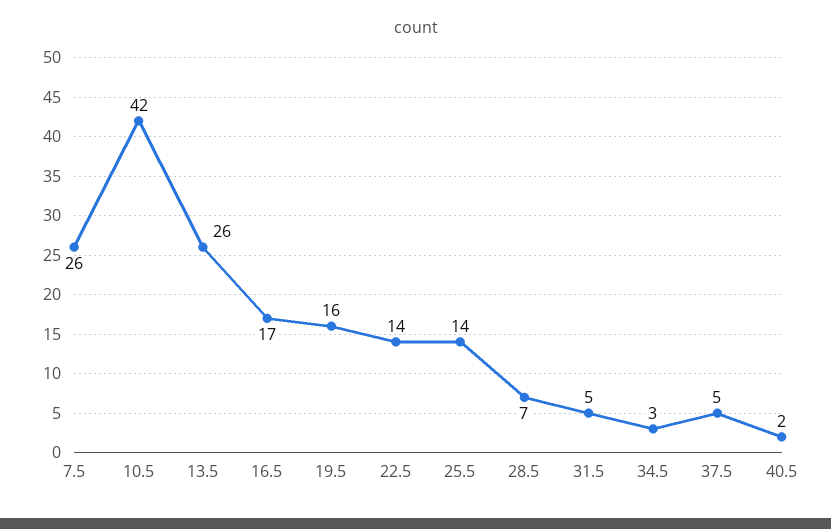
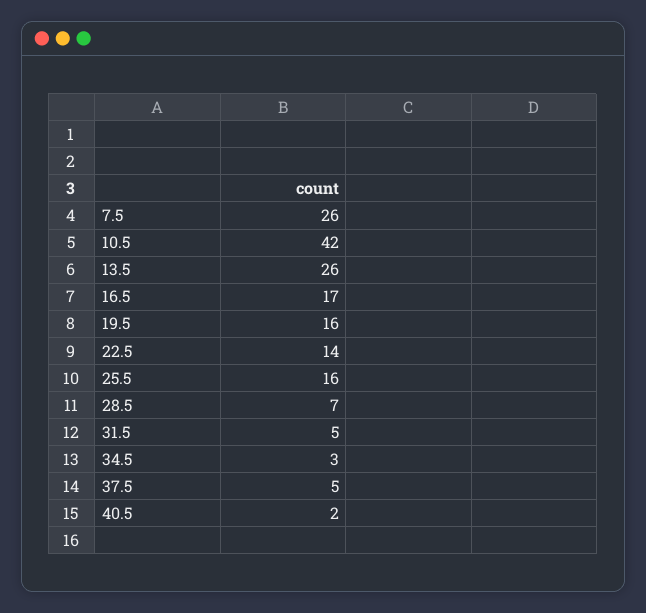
25.5: 14 -> 16

